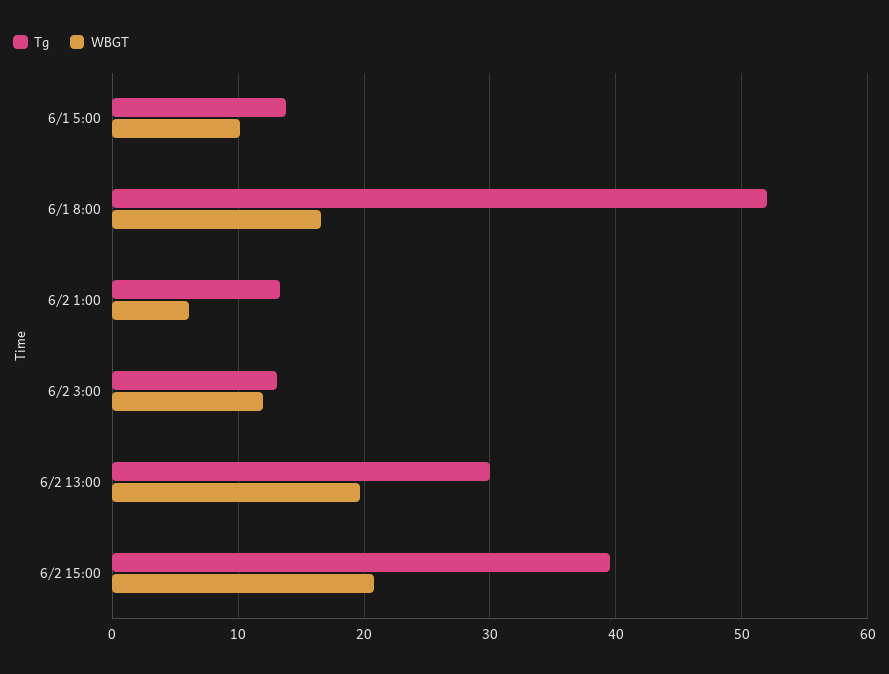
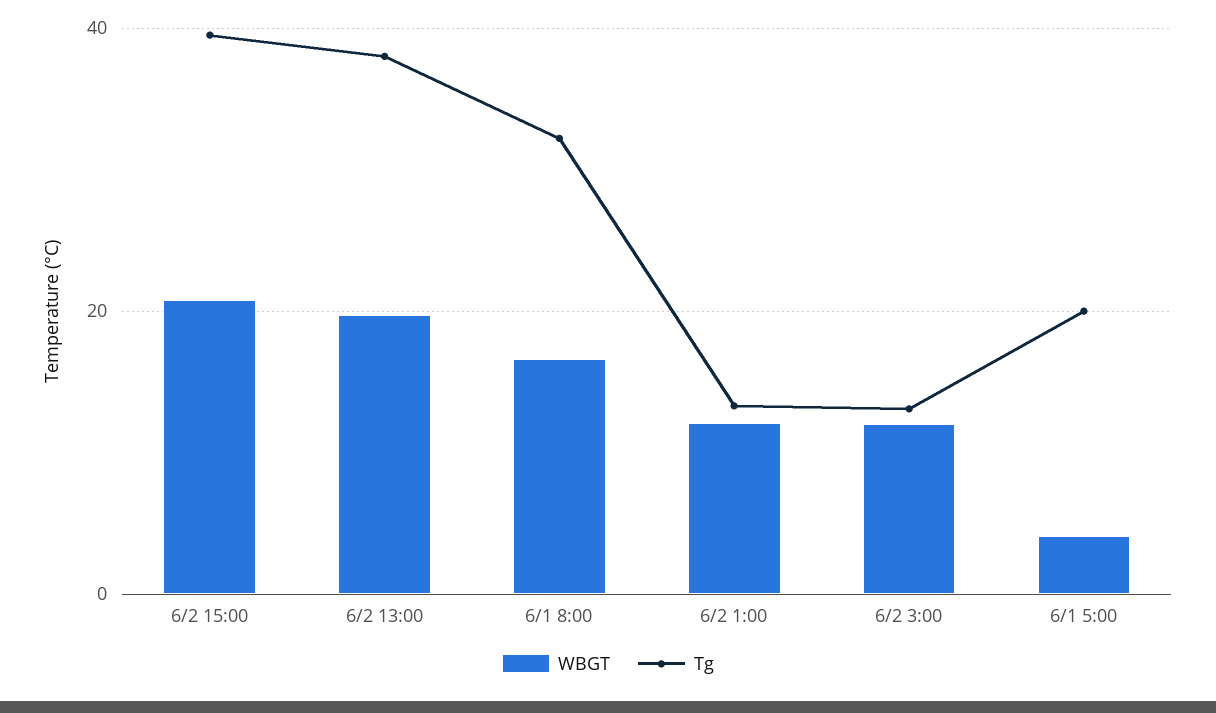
Tg, 6/1 5:00: 14 -> 20
WBGT, 6/1 5:00: 10 -> 4
Tg, 6/1 8:00: 52 -> 32
WBGT, 6/2 1:00: 6 -> 12
Tg, 6/2 13:00: 30 -> 38

